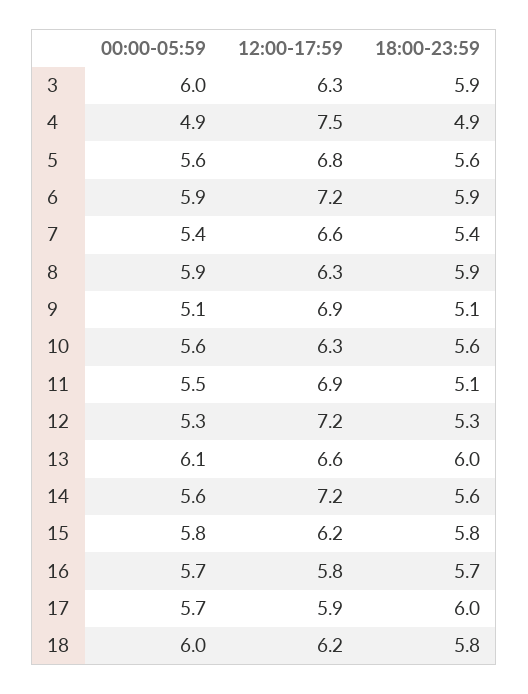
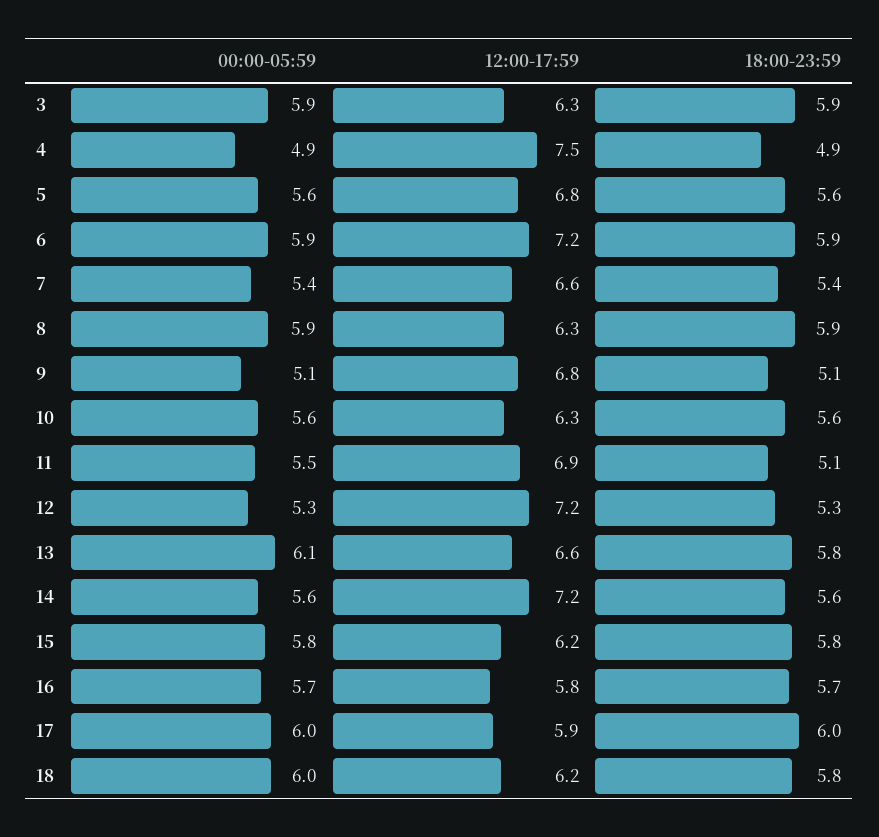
00:00-05:59, 3: 6 -> 5.9
12:00-17:59, 9: 6.9 -> 6.8
18:00-23:59, 13: 6 -> 5.8
00:00-05:59, 17: 5.7 -> 6

